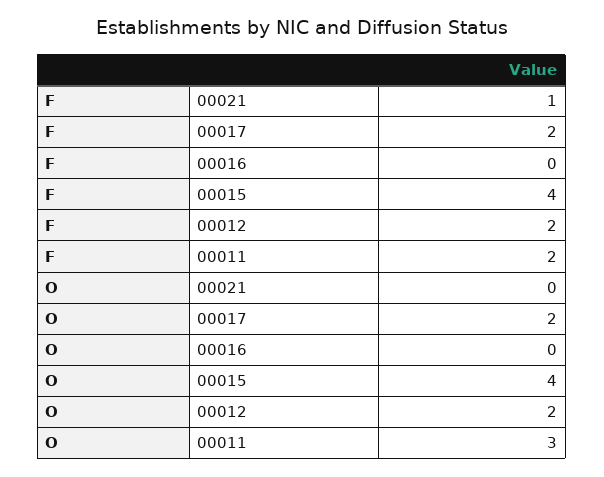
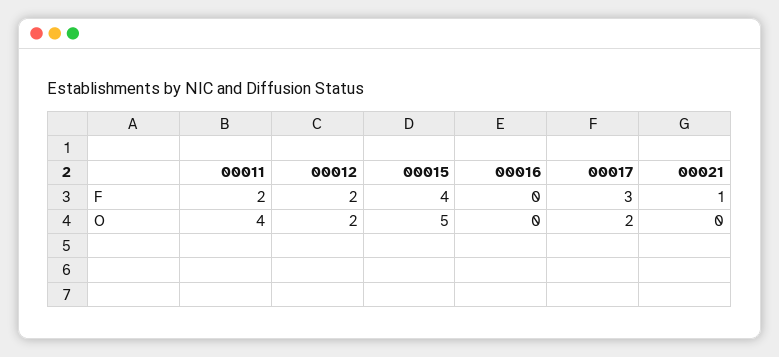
F, 00017: 2 -> 3
O, 00015: 4 -> 5
O, 00011: 3 -> 4

